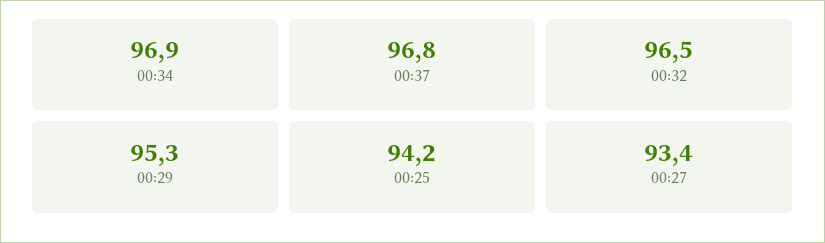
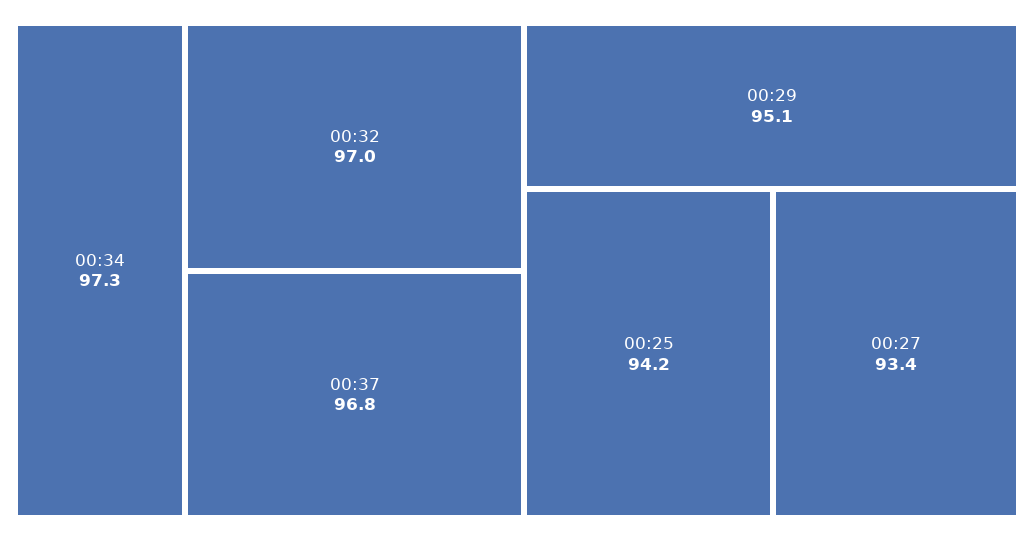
00:34: 96.9 -> 97.3
00:32: 96.5 -> 97
00:29: 95.3 -> 95.1

